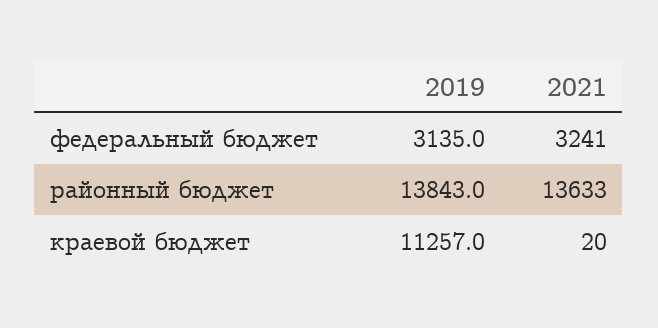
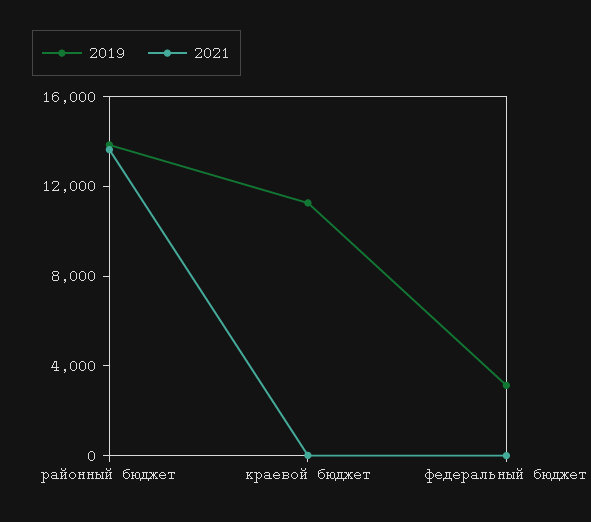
2021, федеральный бюджет: 3241 -> 0

